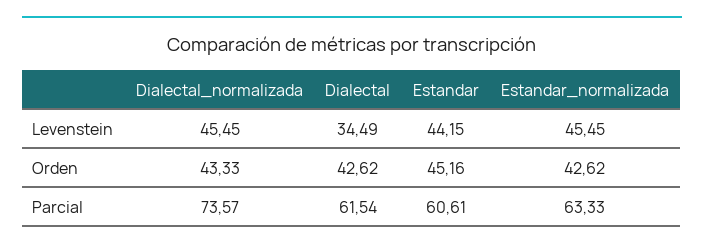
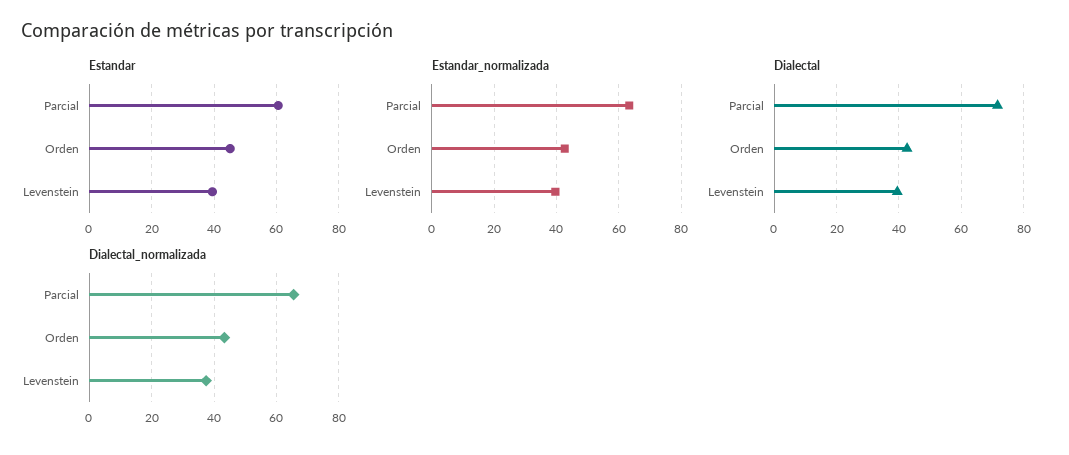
Dialectal_normalizada, Levenstein: 45.45 -> 38
Dialectal, Levenstein: 34.49 -> 40
Estandar, Levenstein: 44.15 -> 40
Estandar_normalizada, Levenstein: 45.45 -> 40
Dialectal_normalizada, Parcial: 73.57 -> 66
Dialectal, Parcial: 61.54 -> 72

